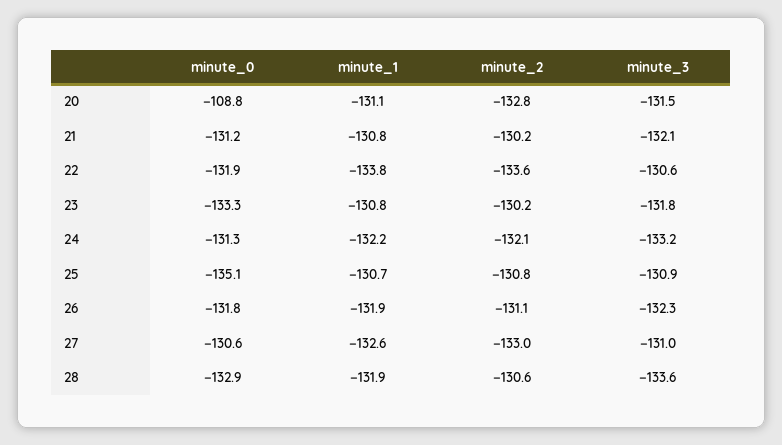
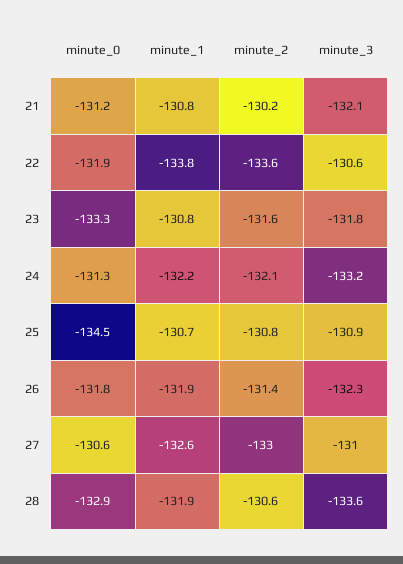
minute_0, 20: -108.8 -> none
minute_1, 20: -131.1 -> none
minute_2, 20: -132.8 -> none
minute_3, 20: -131.5 -> none
minute_2, 23: -130.2 -> -131.6
minute_0, 25: -135.1 -> -134.5
minute_2, 26: -131.1 -> -131.4

